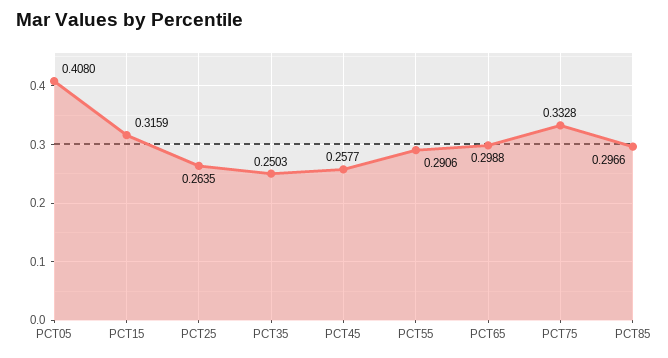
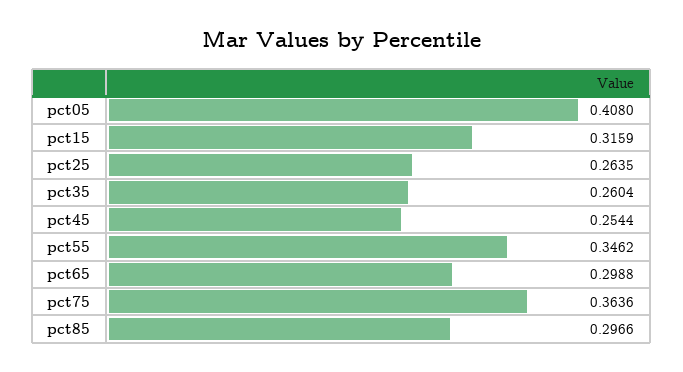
PCT35: 0.2503 -> 0.2604
PCT45: 0.2577 -> 0.2544
PCT55: 0.2906 -> 0.3462
PCT75: 0.3328 -> 0.3636

